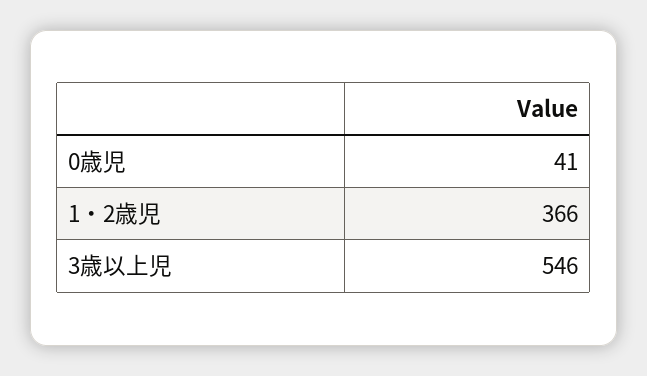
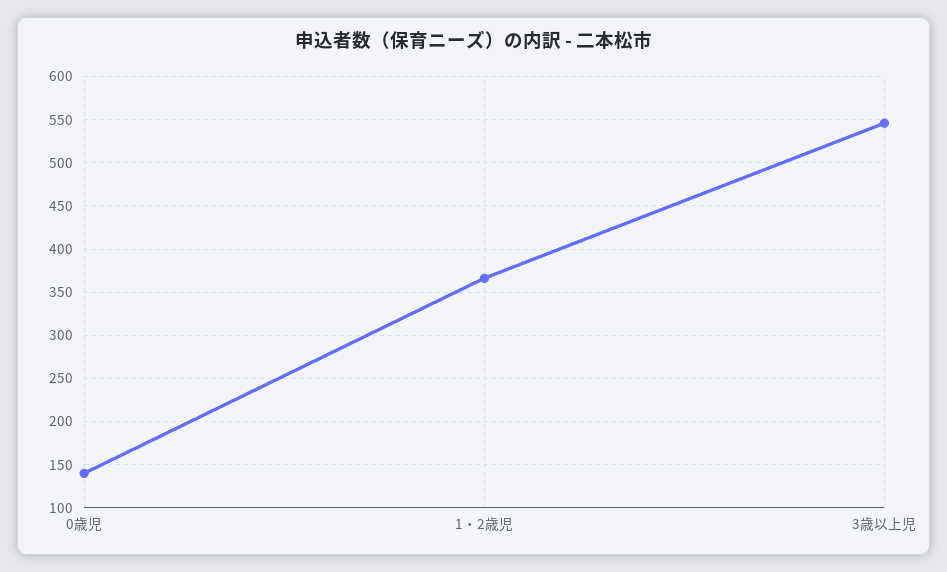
0歳児: 41 -> 140

